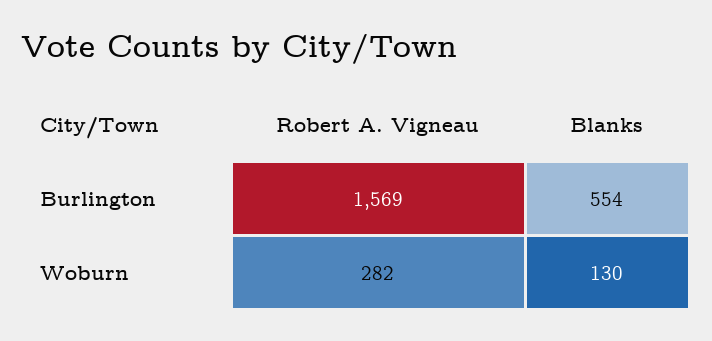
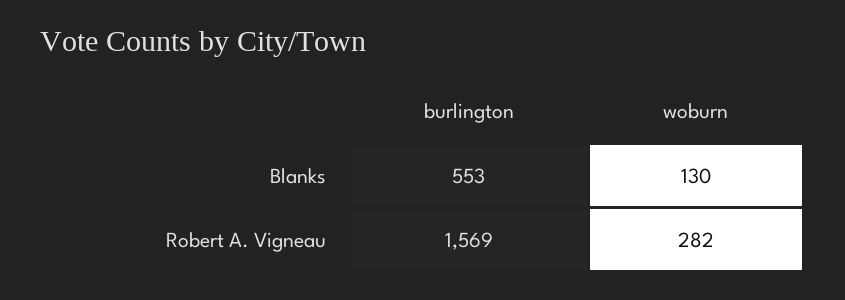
Blanks, Burlington: 554 -> 553

